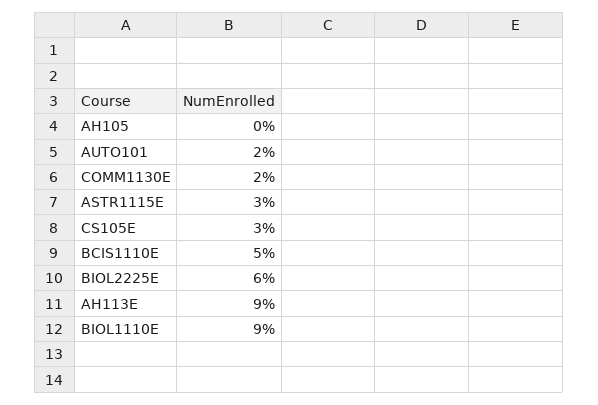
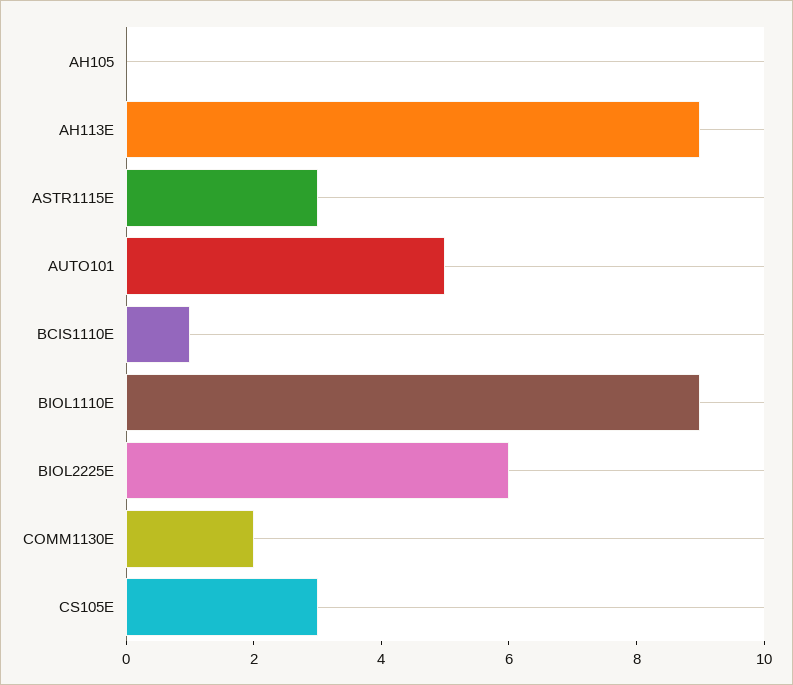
AUTO101: 2 -> 5
BCIS1110E: 5 -> 1

